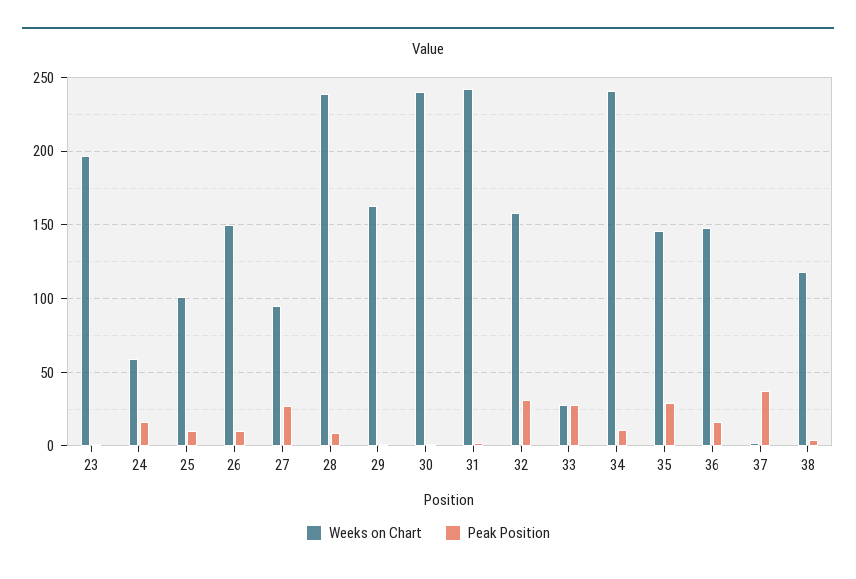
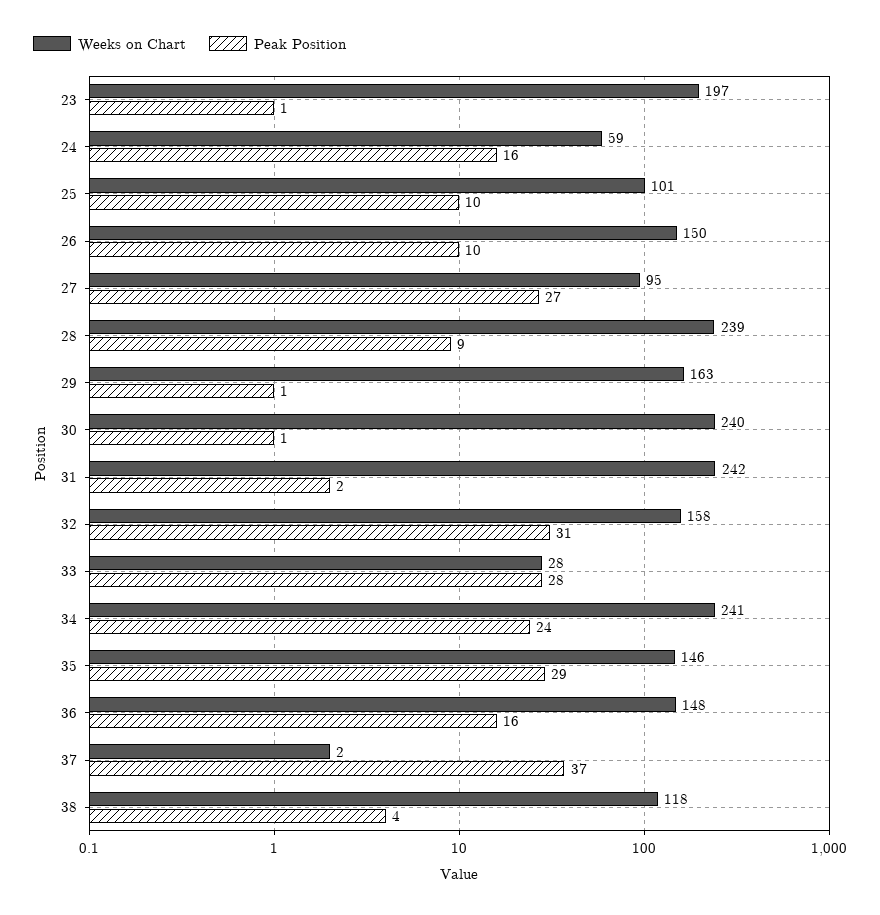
Peak Position, 34: 10 -> 24

